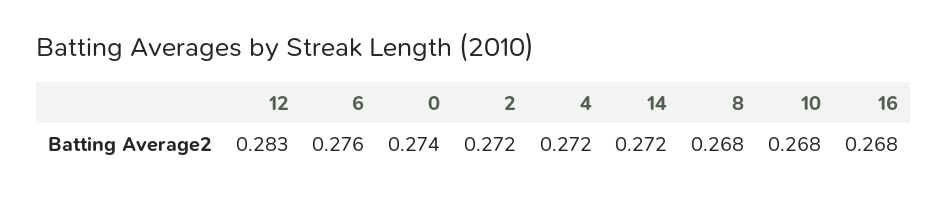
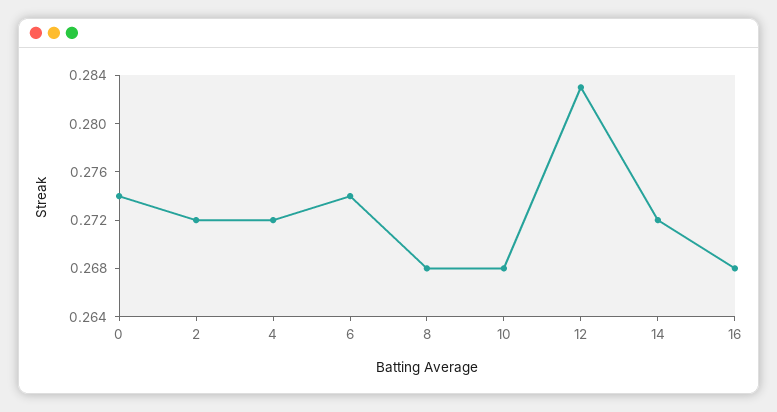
6: 0.276 -> 0.274

